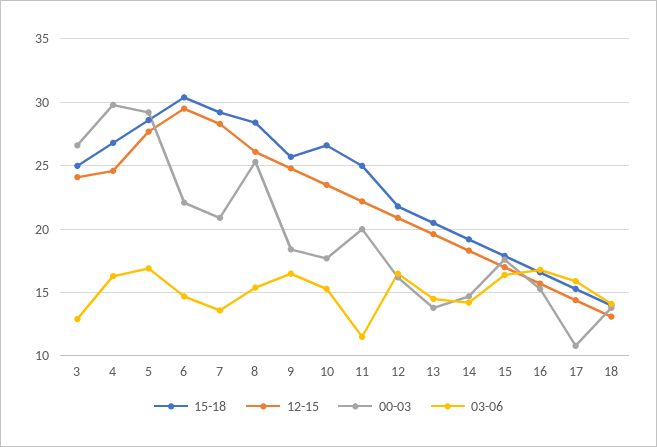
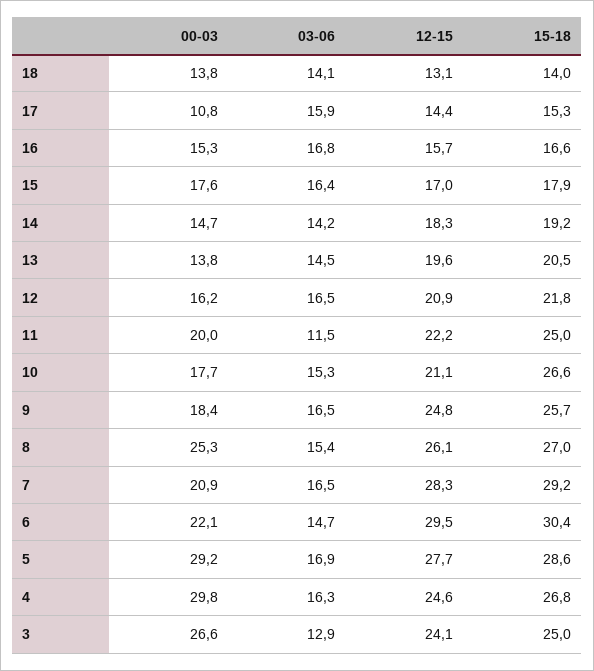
03-06, 7: 13.5 -> 16.5
15-18, 8: 28.5 -> 27
12-15, 10: 23.5 -> 21.1

